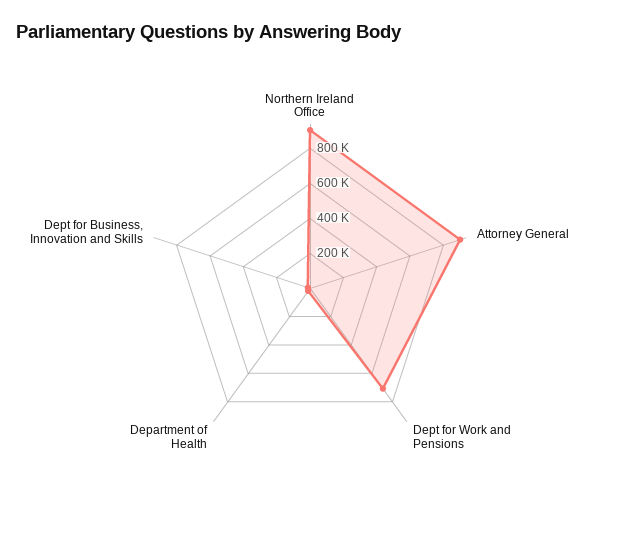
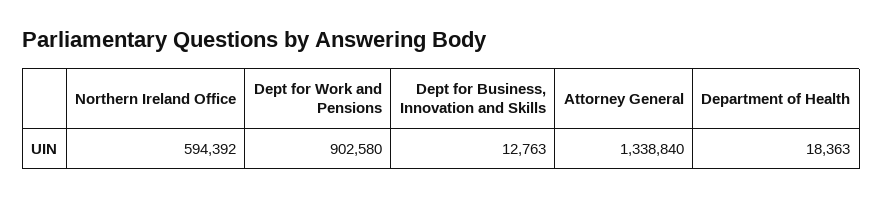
Northern Ireland Office: 900000 -> 594392
Attorney General: 900000 -> 1338840
Dept for Work and Pensions: 700000 -> 902580

